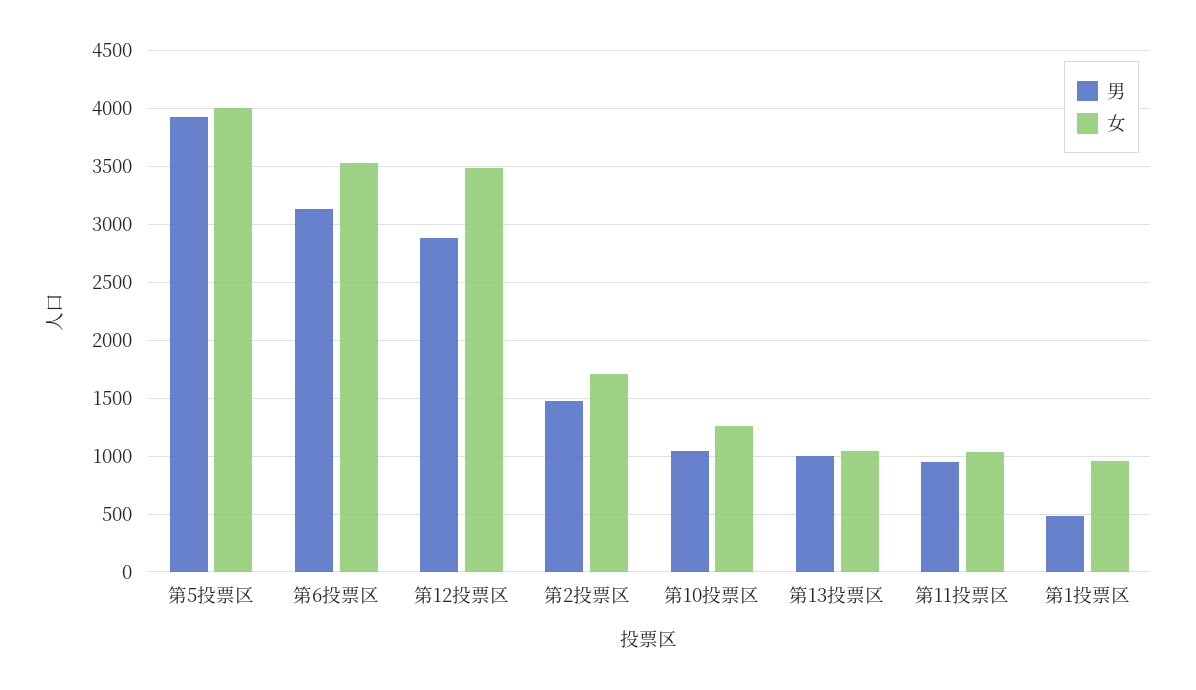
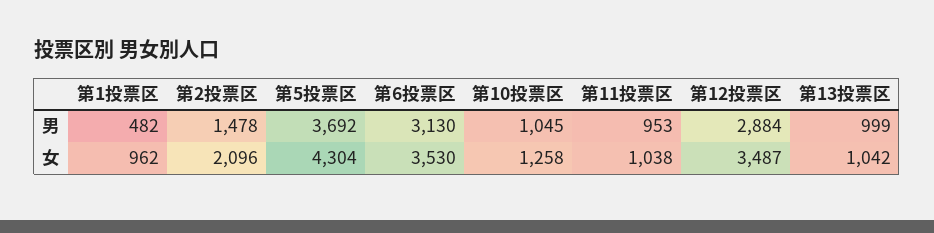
男, 第5投票区: 3900 -> 3692
女, 第5投票区: 4000 -> 4304
女, 第2投票区: 1700 -> 2096

